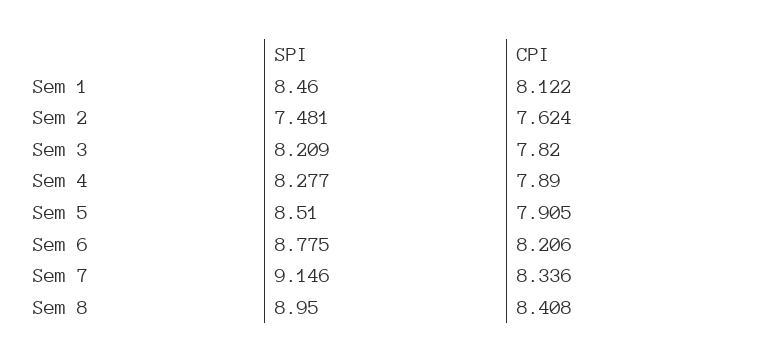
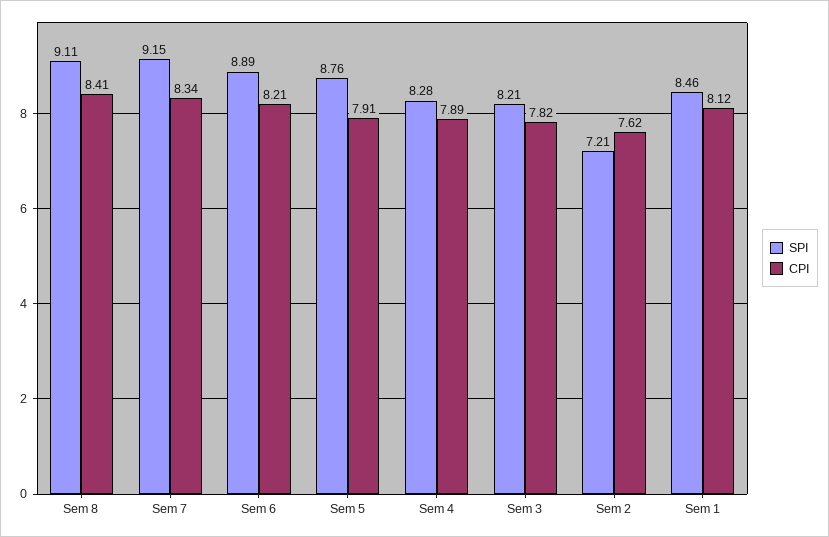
SPI, Sem 2: 7.481 -> 7.21
SPI, Sem 5: 8.51 -> 8.76
SPI, Sem 6: 8.775 -> 8.89
SPI, Sem 8: 8.95 -> 9.11

